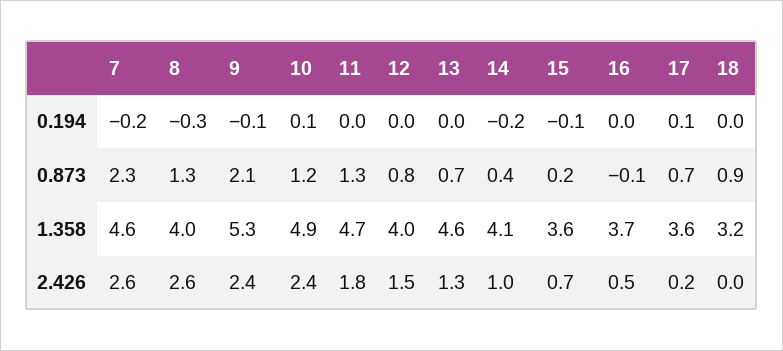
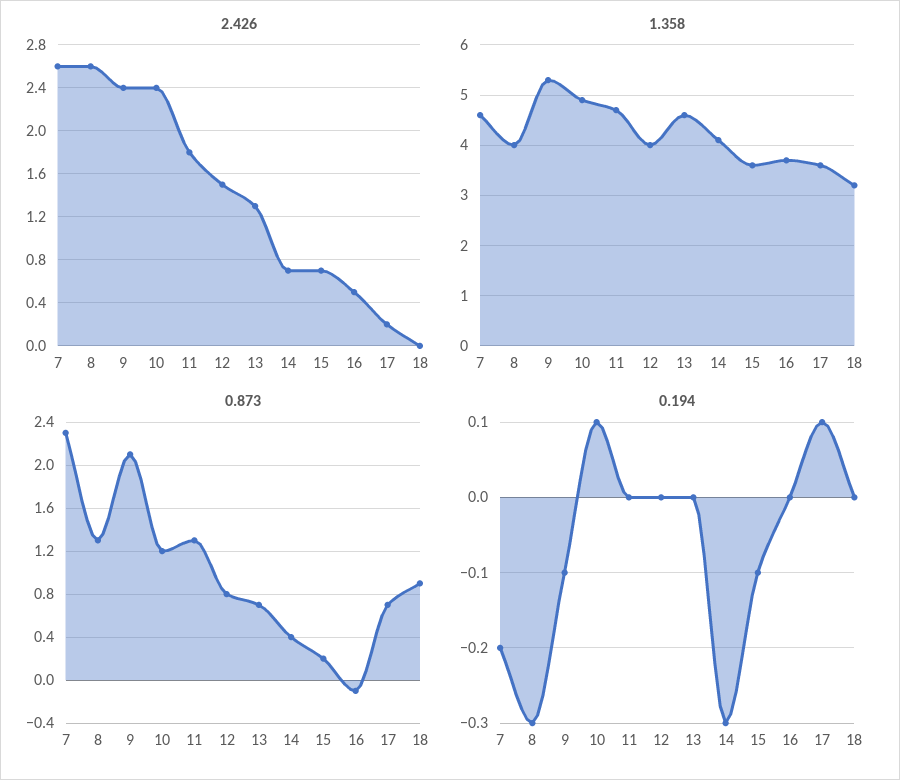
0.194, 14: -0.2 -> -0.3
2.426, 14: 1 -> 0.7

